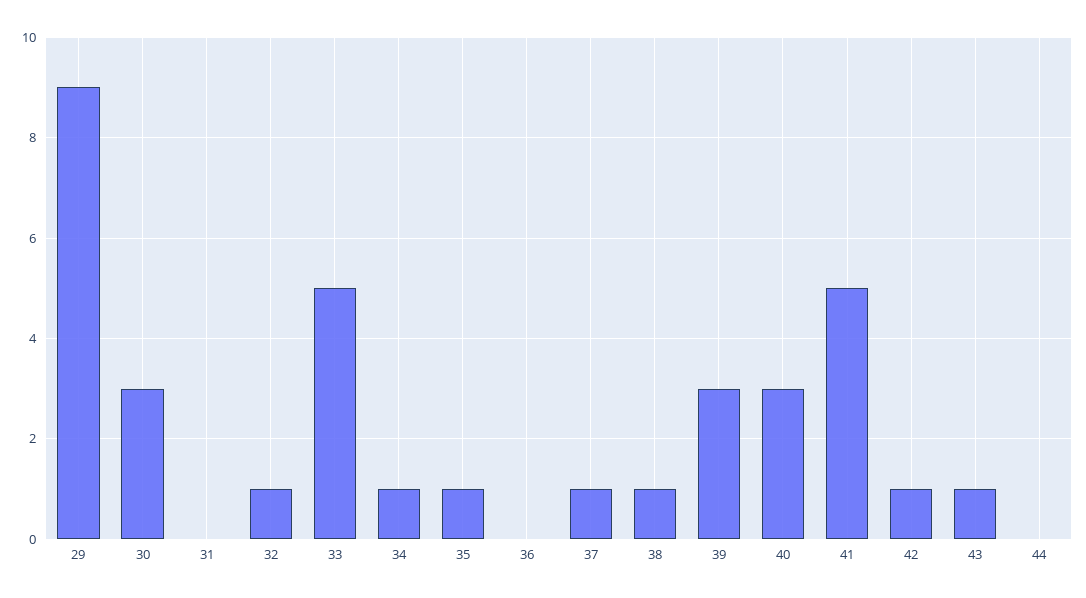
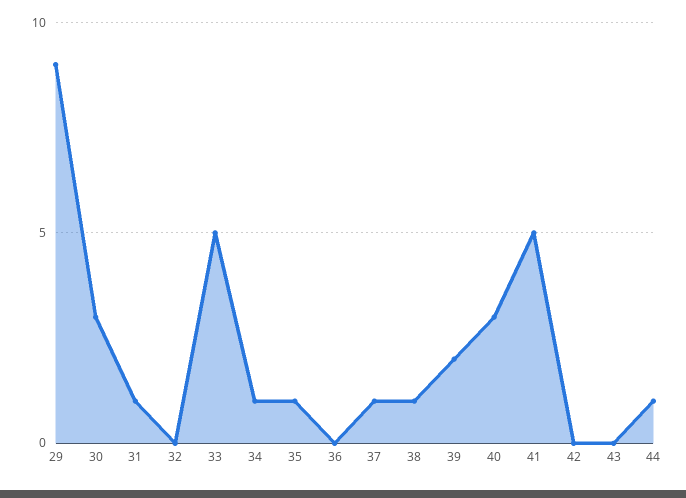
31: 0 -> 1
32: 1 -> 0
39: 3 -> 2
42: 1 -> 0
43: 1 -> 0
44: 0 -> 1

